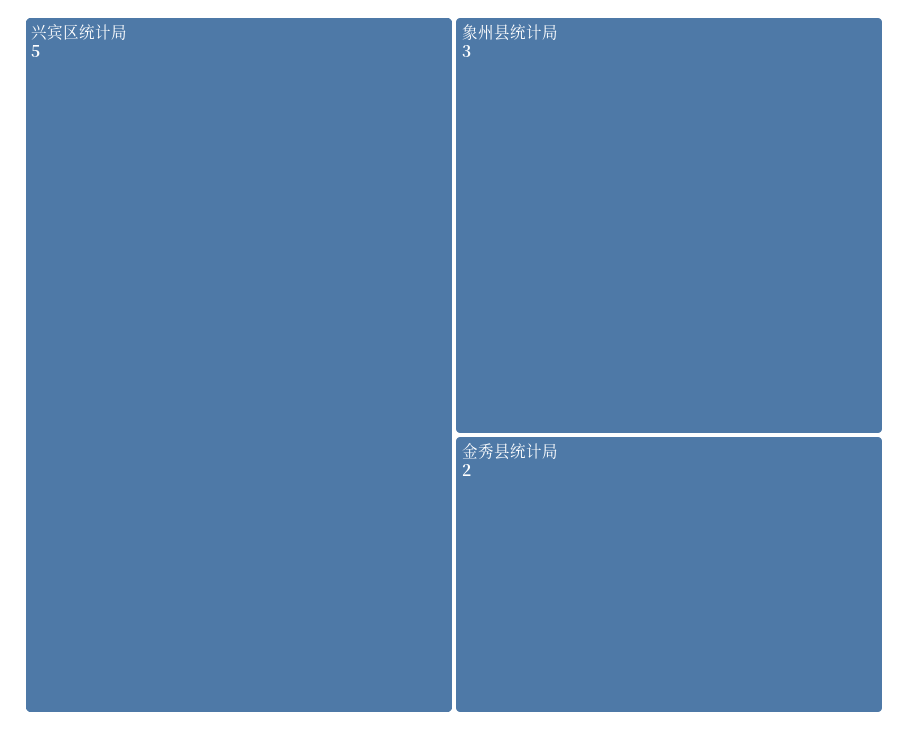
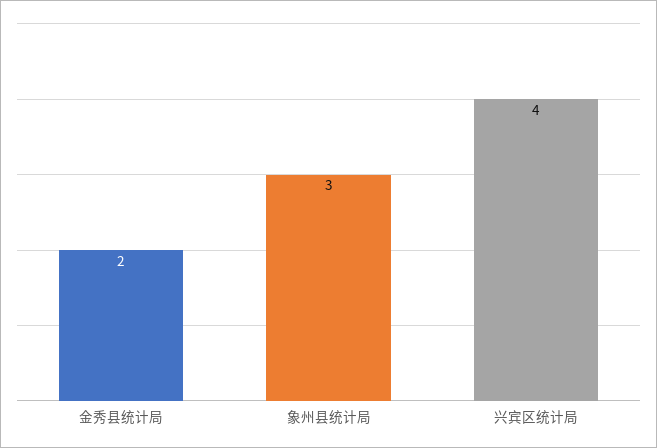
兴宾区统计局: 5 -> 4

